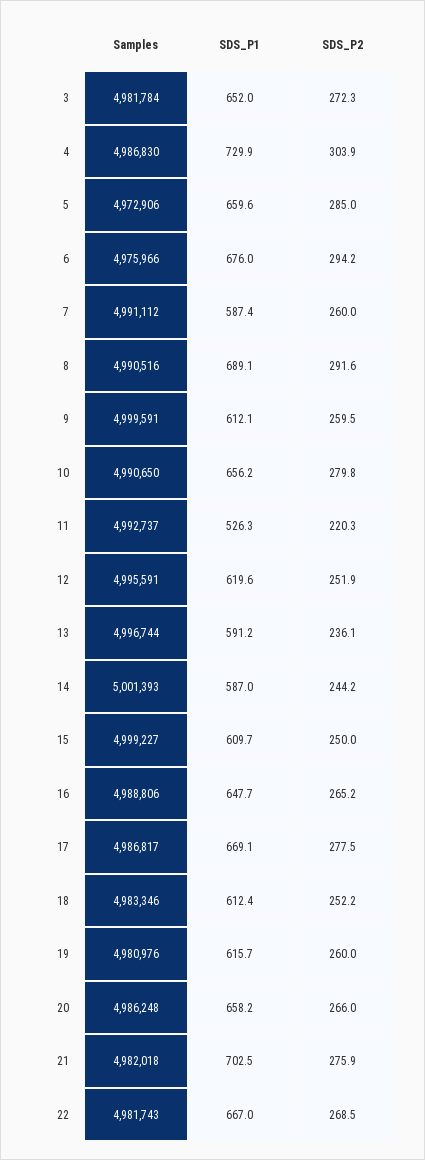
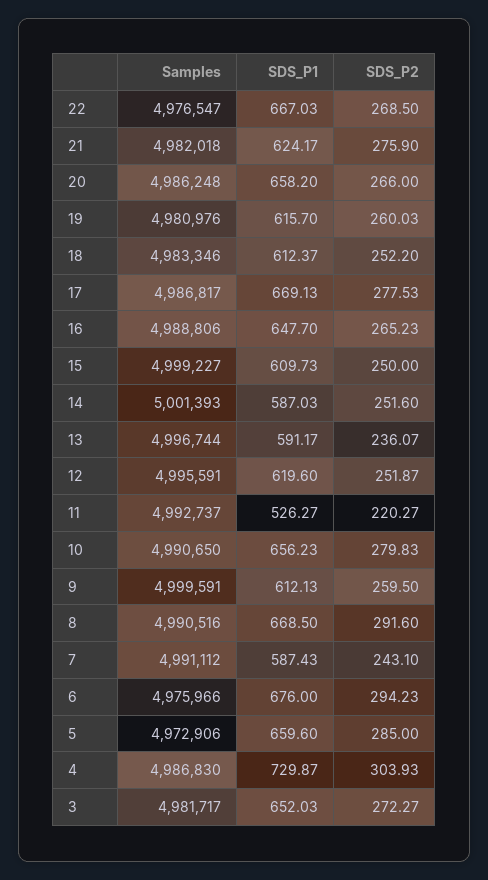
Samples, 3: 4981784 -> 4981717
SDS_P2, 7: 260 -> 243.1
SDS_P1, 8: 689.1 -> 668.5
SDS_P2, 14: 244.2 -> 251.6
SDS_P1, 21: 702.5 -> 624.17
Samples, 22: 4981743 -> 4976547

